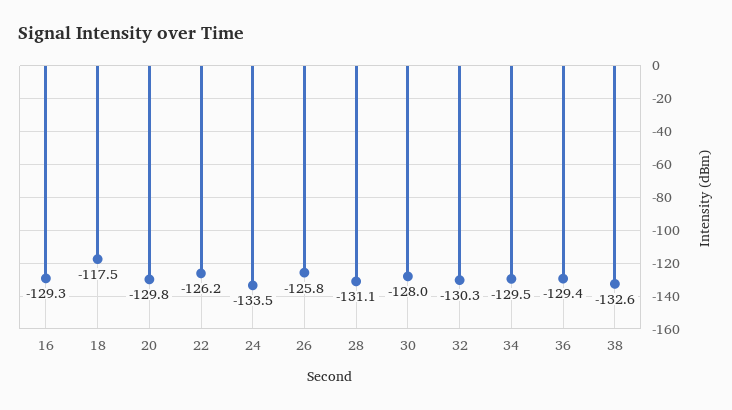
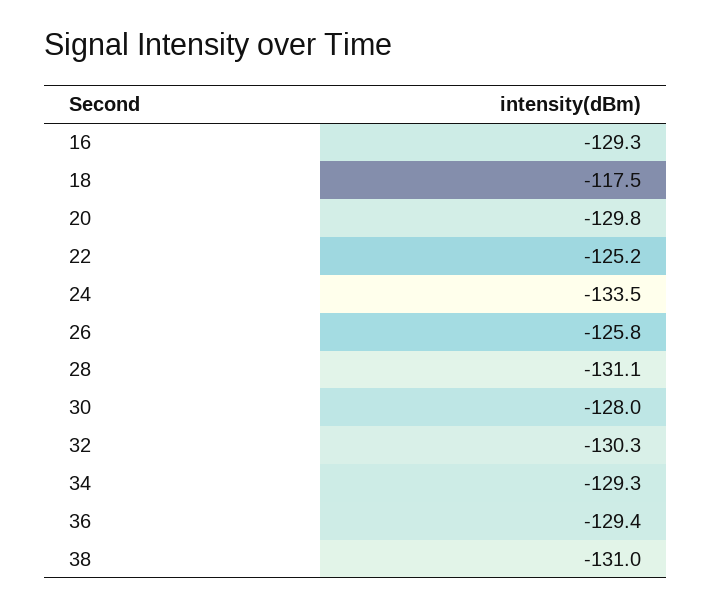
22: -126.2 -> -125.2
34: -129.5 -> -129.3
38: -132.6 -> -131

